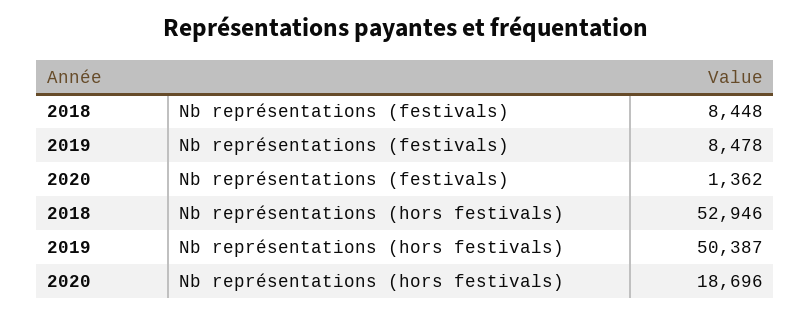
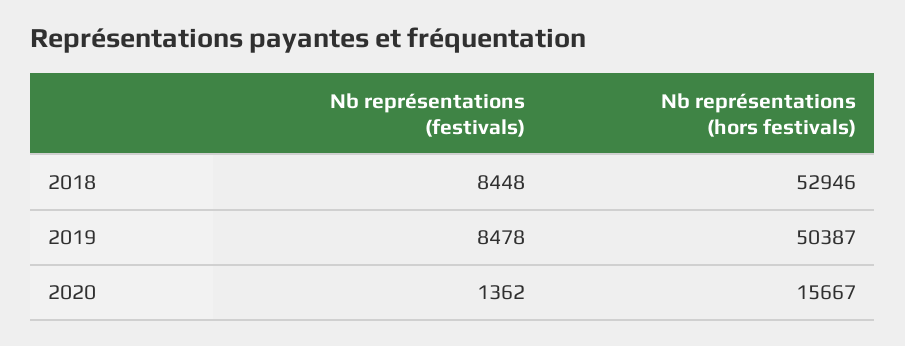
2020, Nb représentations (hors festivals): 18696 -> 15667

